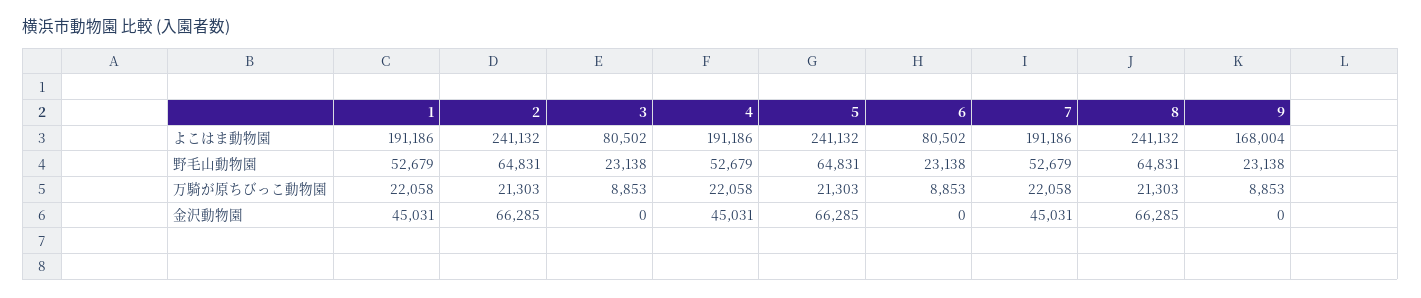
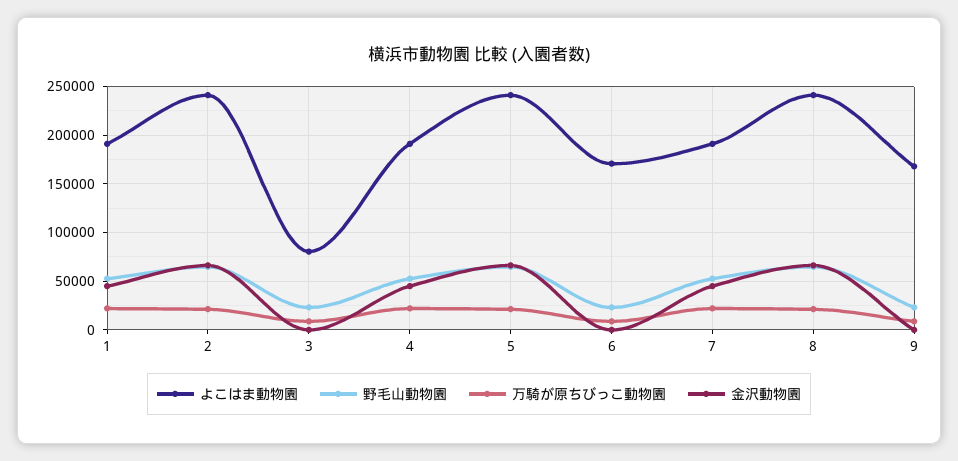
よこはま動物園, 6: 80502 -> 170000

